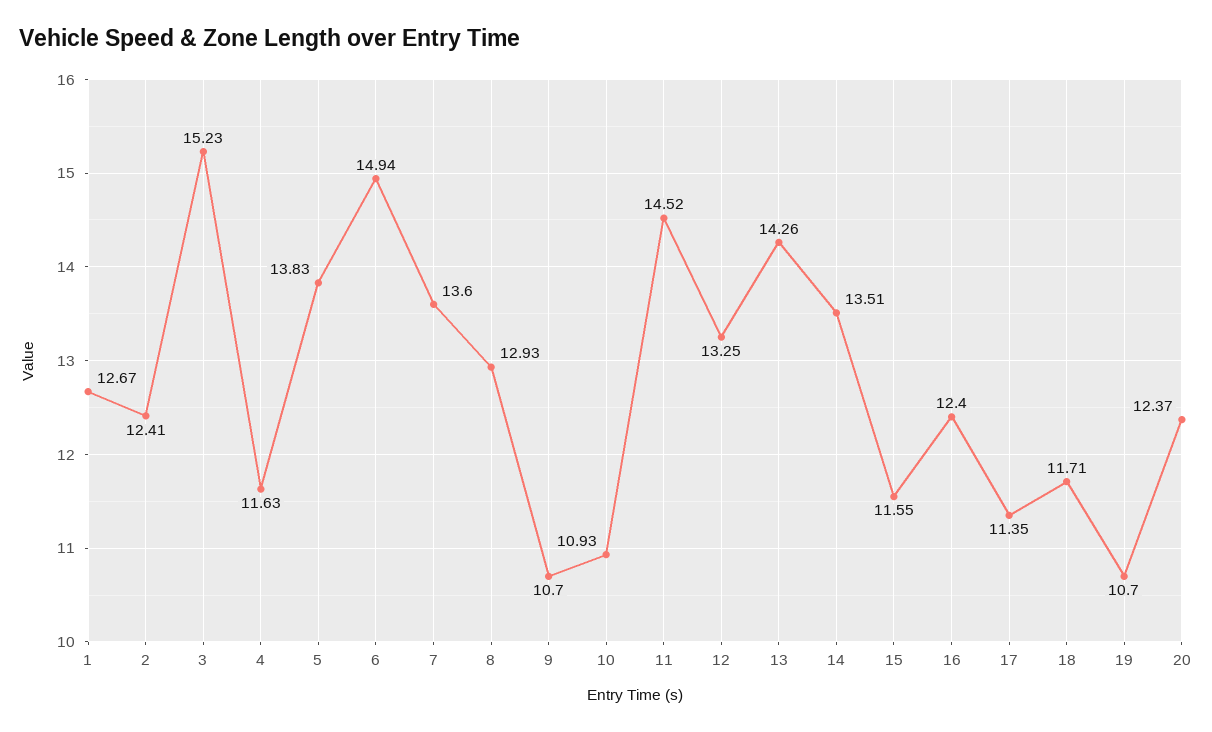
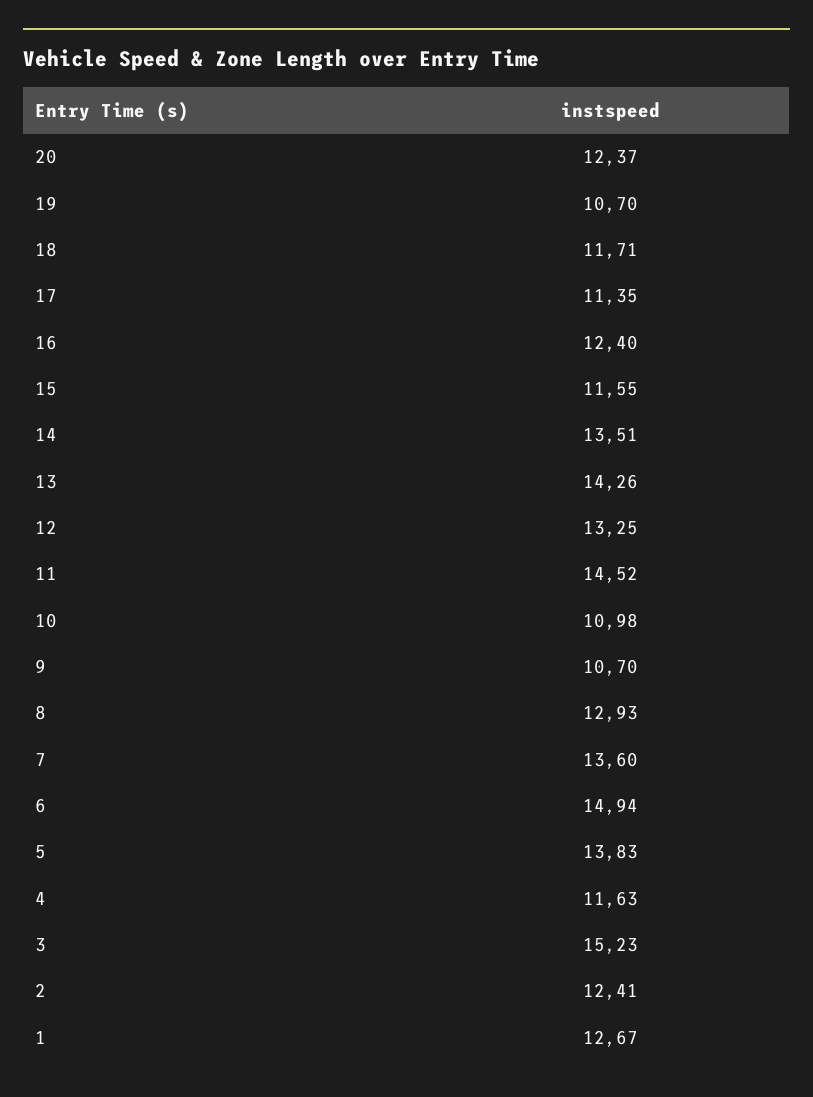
10: 10.93 -> 10.98

